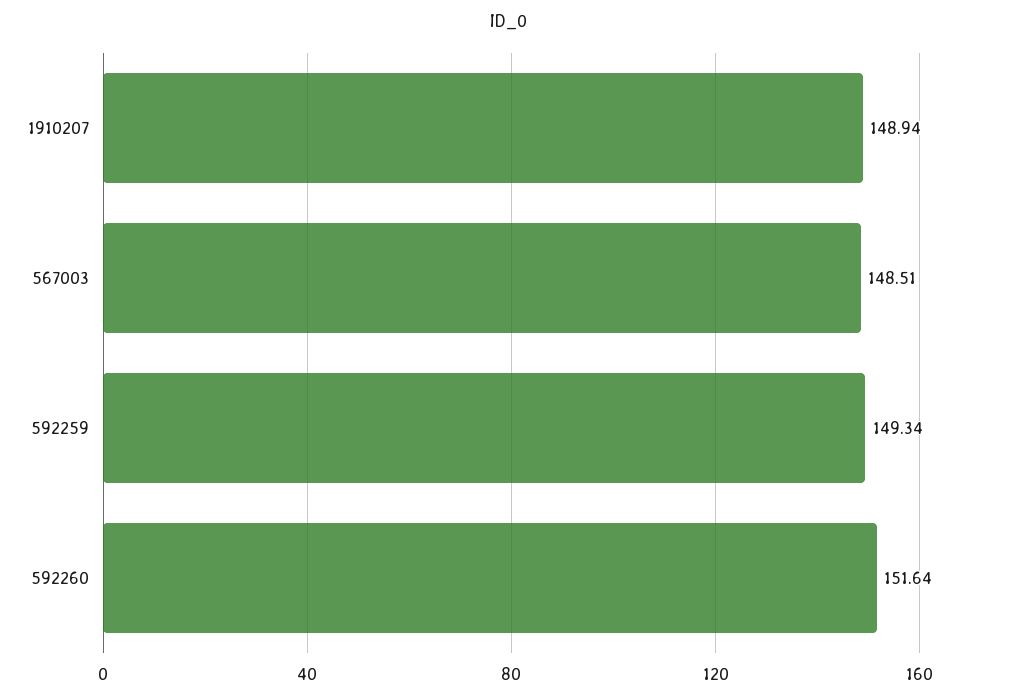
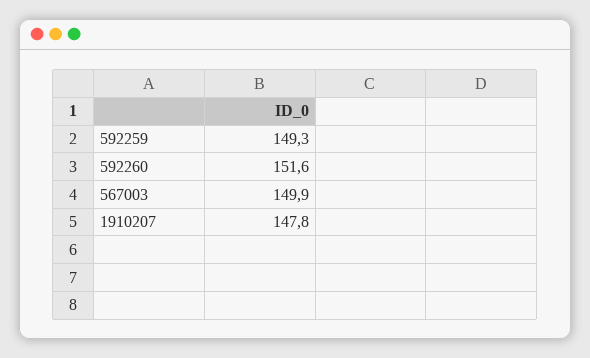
1910207: 148.94 -> 147.8
567003: 148.51 -> 149.9

